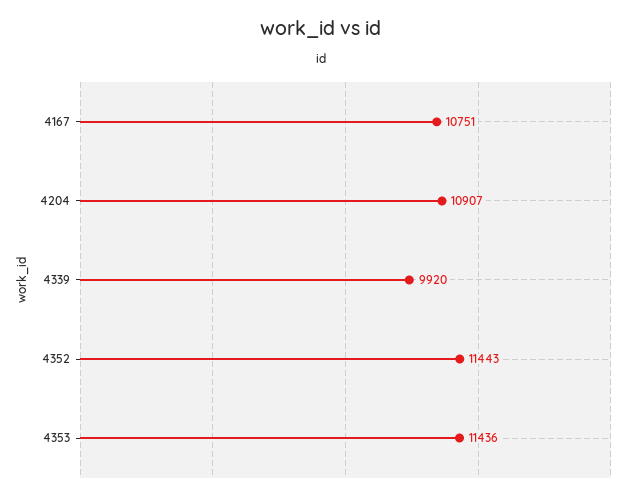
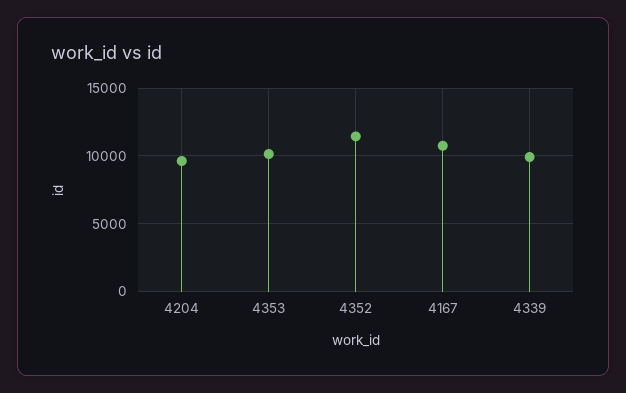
4204: 10907 -> 9500
4353: 11436 -> 10000

